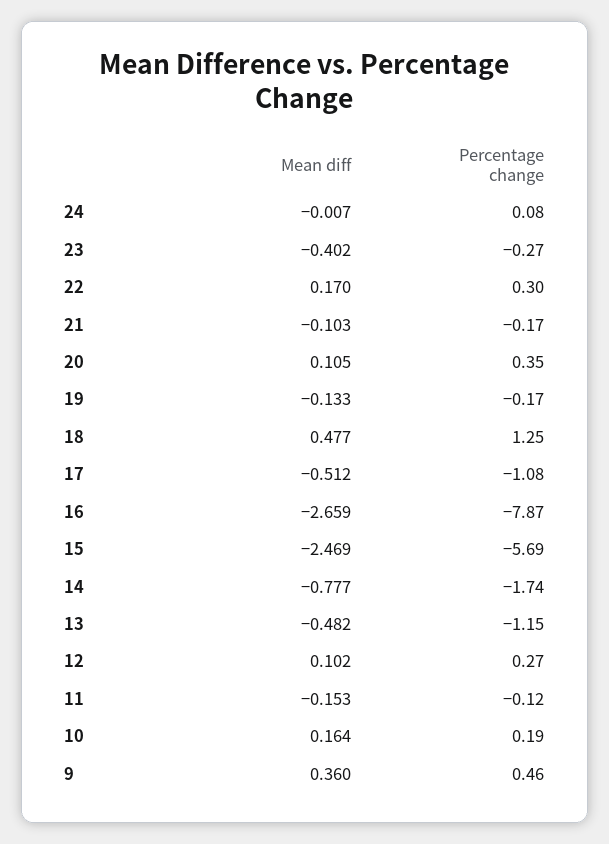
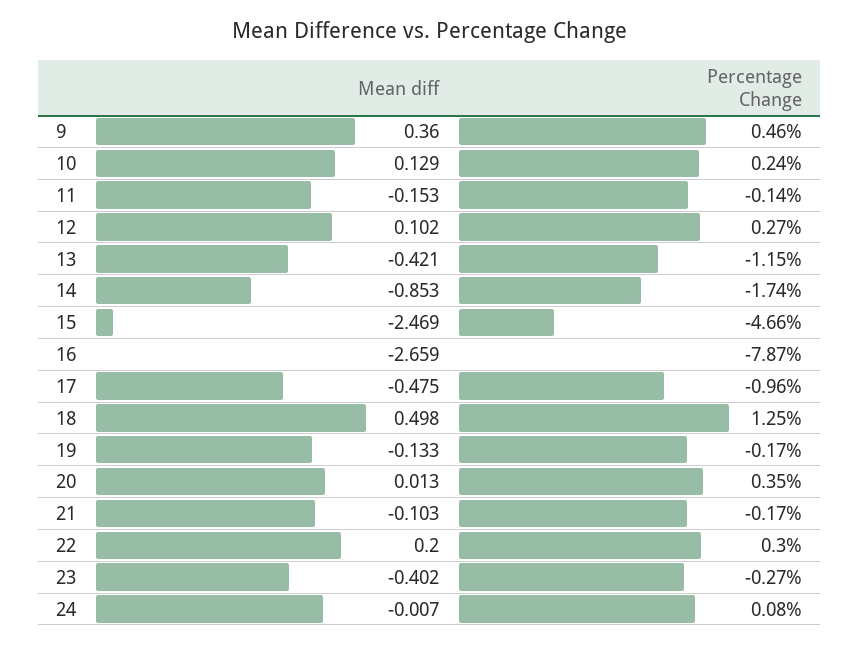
Mean diff, 22: 0.17 -> 0.2
Mean diff, 20: 0.105 -> 0.013
Mean diff, 18: 0.477 -> 0.498
Mean diff, 17: -0.512 -> -0.475
Percentage change, 17: -1.08 -> -0.96
Percentage change, 15: -5.69 -> -4.66
Mean diff, 14: -0.777 -> -0.853
Mean diff, 13: -0.482 -> -0.421
Percentage change, 11: -0.12 -> -0.14
Mean diff, 10: 0.164 -> 0.129
Percentage change, 10: 0.19 -> 0.24

